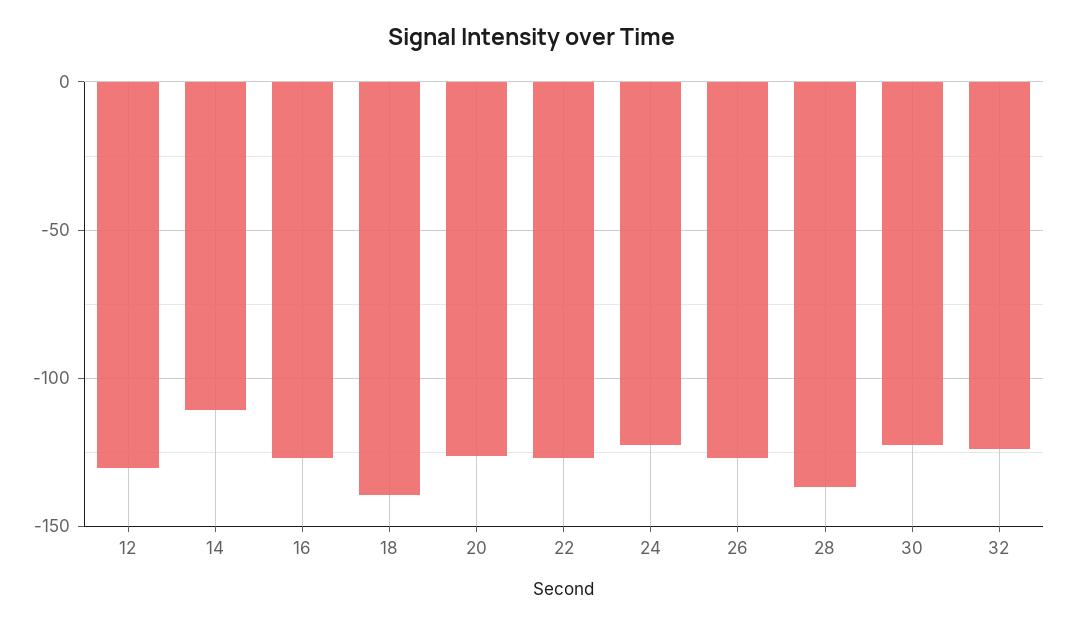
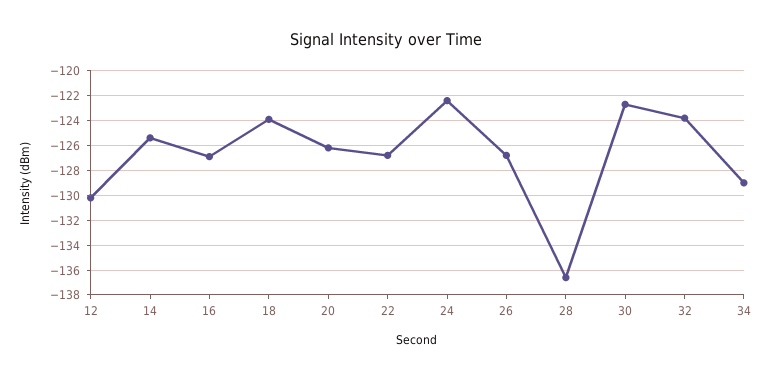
14: -110 -> -125.5
18: -140 -> -124
34: none -> -129

